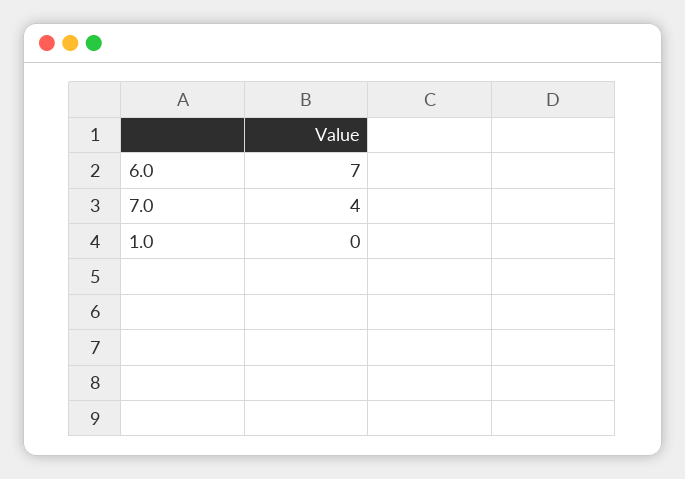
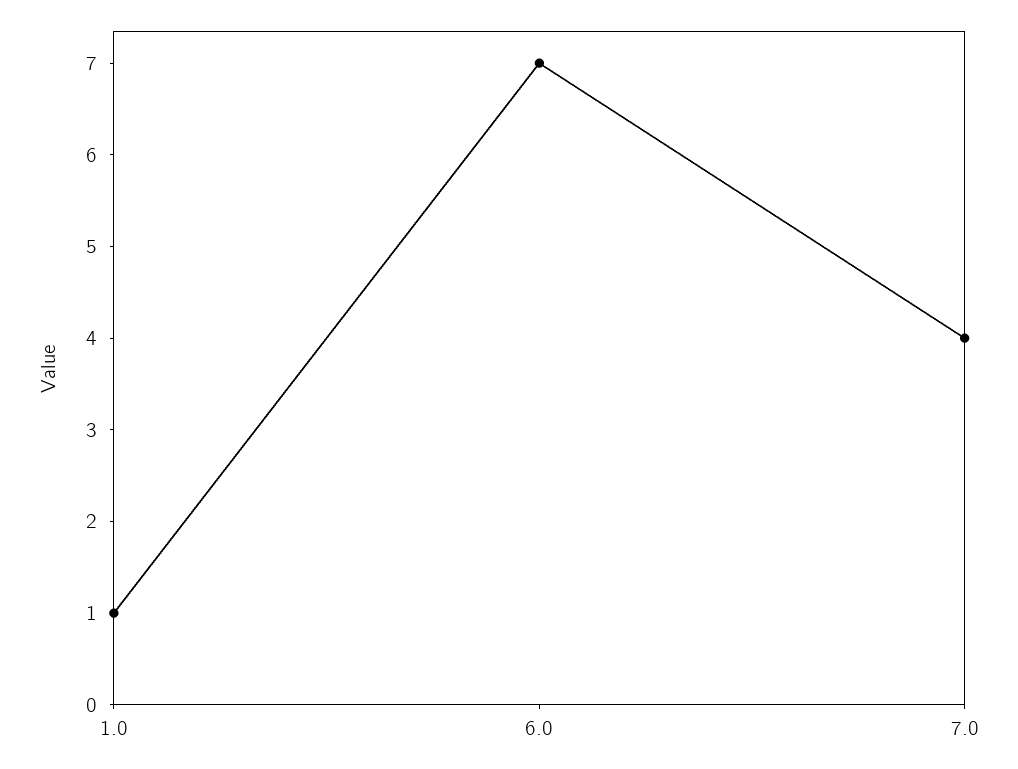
1.0: 0 -> 1

